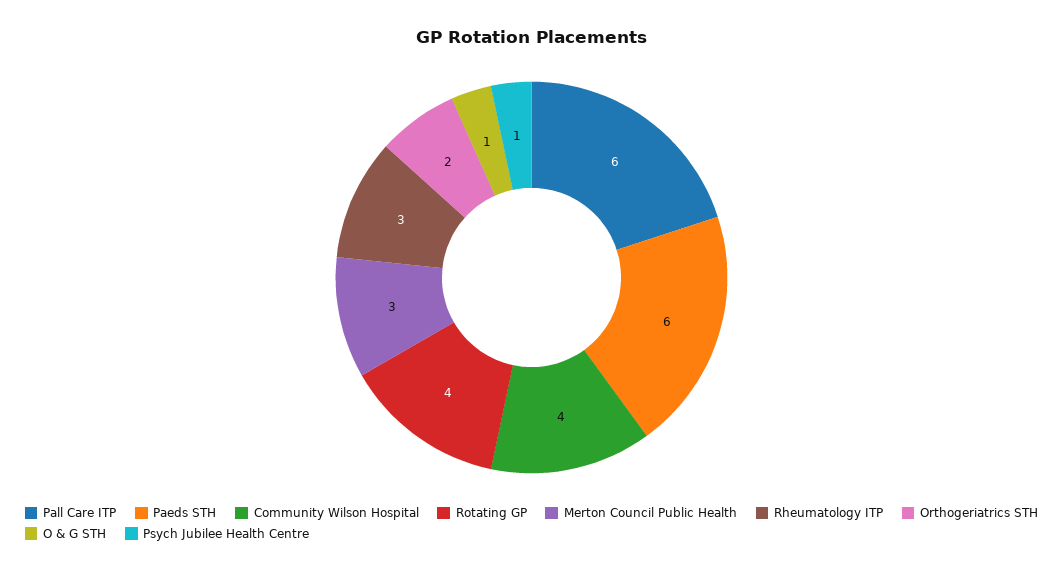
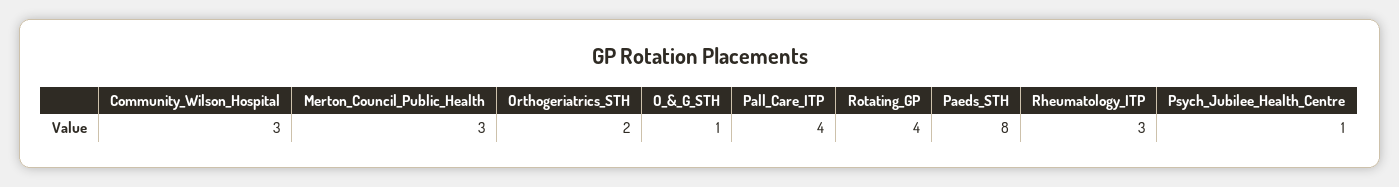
Pall Care ITP: 6 -> 4
Paeds STH: 6 -> 8
Community Wilson Hospital: 4 -> 3

